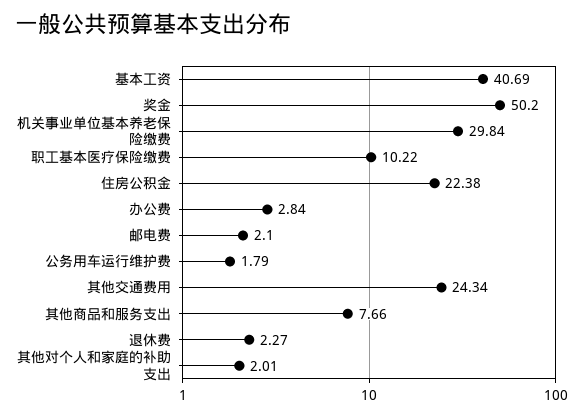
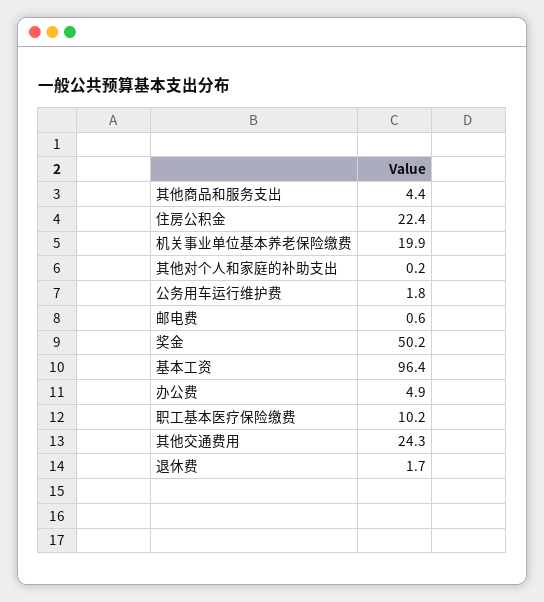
基本工资: 40.69 -> 96.4
机关事业单位基本养老保险缴费: 29.84 -> 19.9
办公费: 2.84 -> 4.9
邮电费: 2.1 -> 0.6
其他商品和服务支出: 7.66 -> 4.4
退休费: 2.27 -> 1.7
其他对个人和家庭的补助支出: 2.01 -> 0.2

